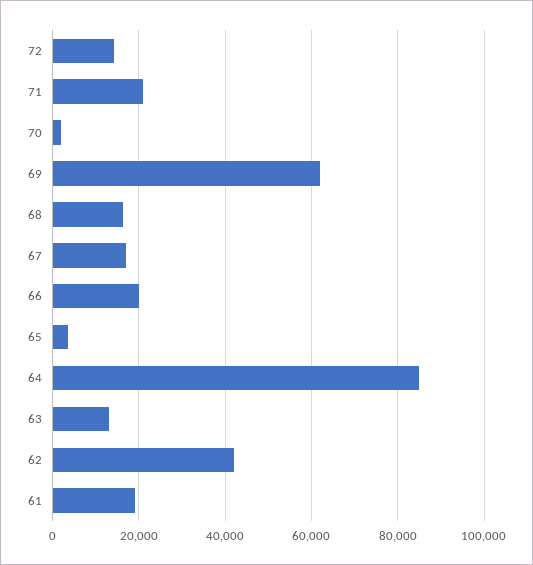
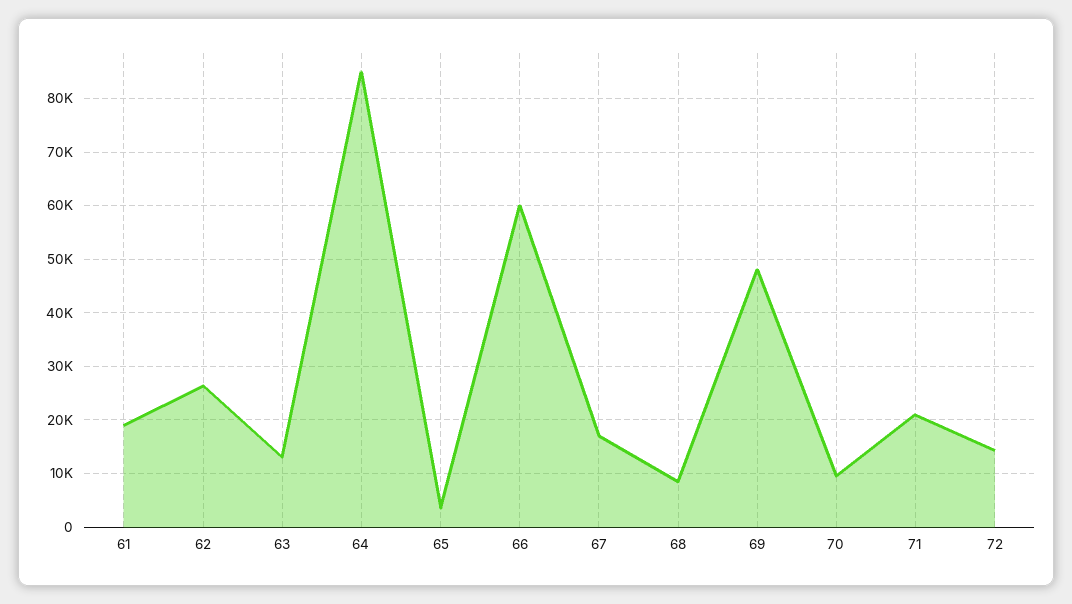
70: 2000 -> 10000
69: 62000 -> 48000
68: 16000 -> 8000
66: 20000 -> 60000
62: 42000 -> 26000

